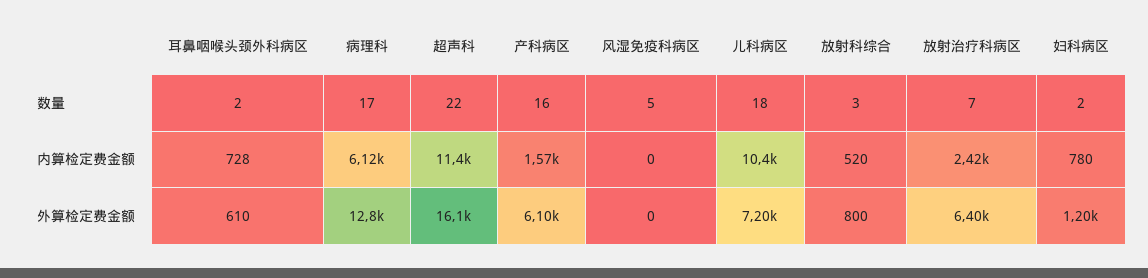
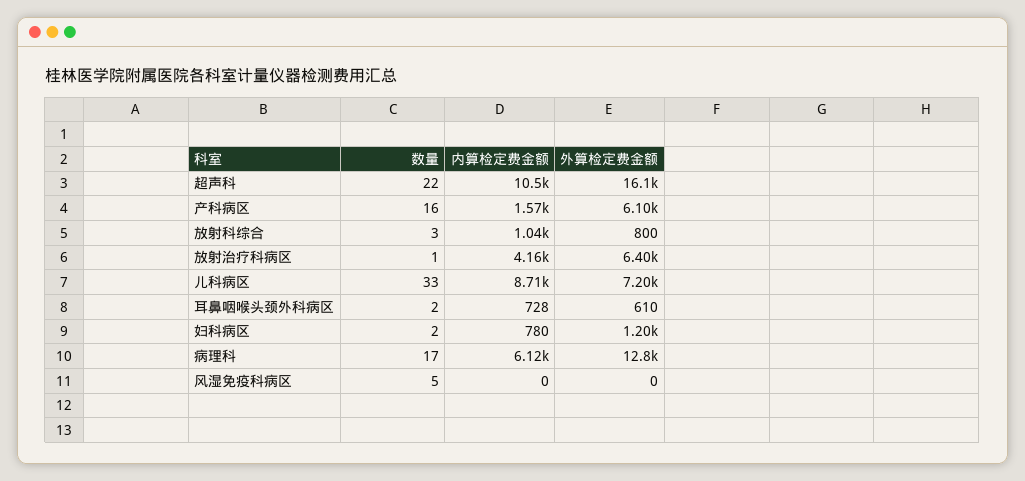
儿科病区, 数量: 18 -> 33
放射治疗科病区, 数量: 7 -> 1
超声科, 内算检定费金额: 11400 -> 10500
儿科病区, 内算检定费金额: 10400 -> 8710
放射科综合, 内算检定费金额: 520 -> 1040
放射治疗科病区, 内算检定费金额: 2420 -> 4160

